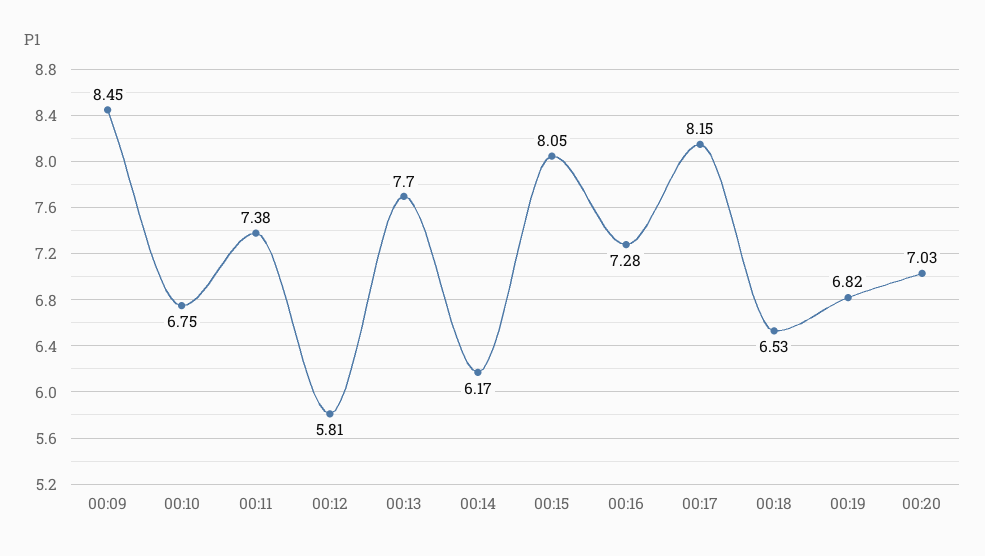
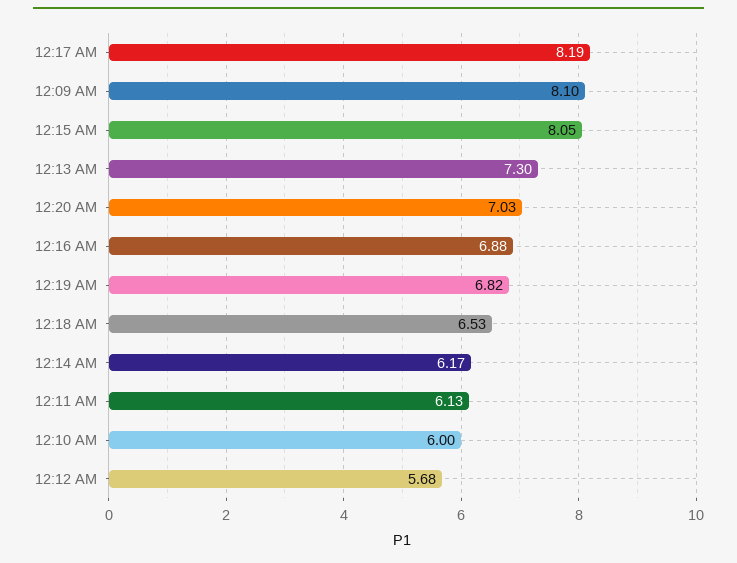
00:09: 8.45 -> 8.1
00:10: 6.75 -> 6
00:11: 7.38 -> 6.13
00:12: 5.81 -> 5.68
00:13: 7.7 -> 7.3
00:16: 7.28 -> 6.88
00:17: 8.15 -> 8.19

